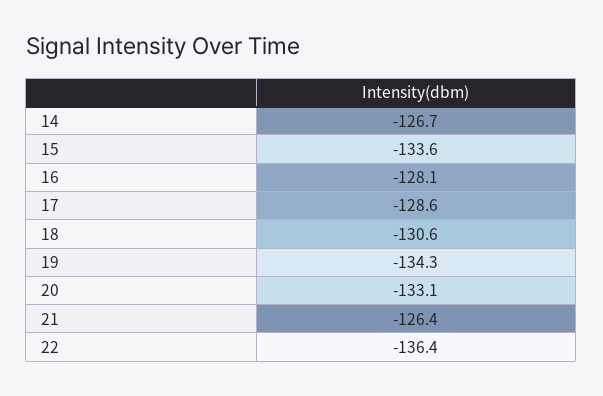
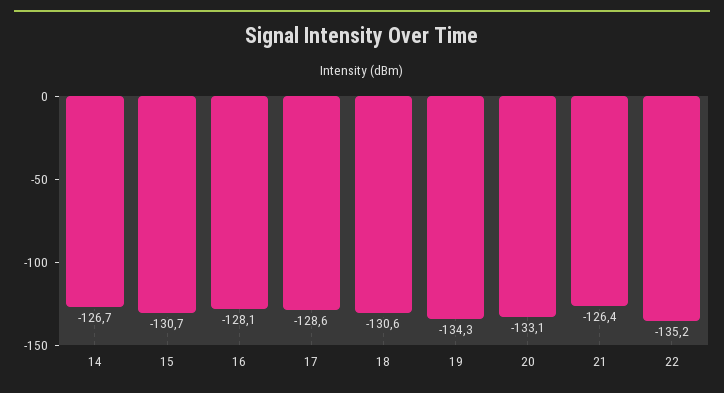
15: -133.6 -> -130.7
22: -136.4 -> -135.2

